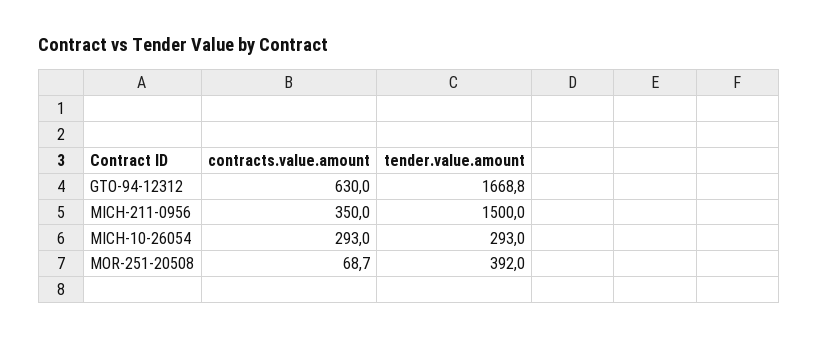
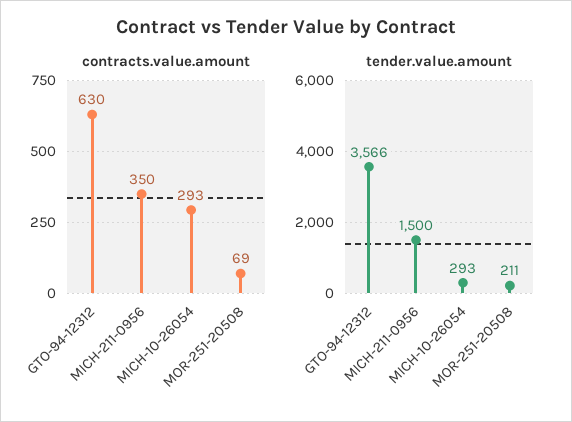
tender.value.amount, GTO-94-12312: 1668.8 -> 3566
tender.value.amount, MOR-251-20508: 392 -> 211

